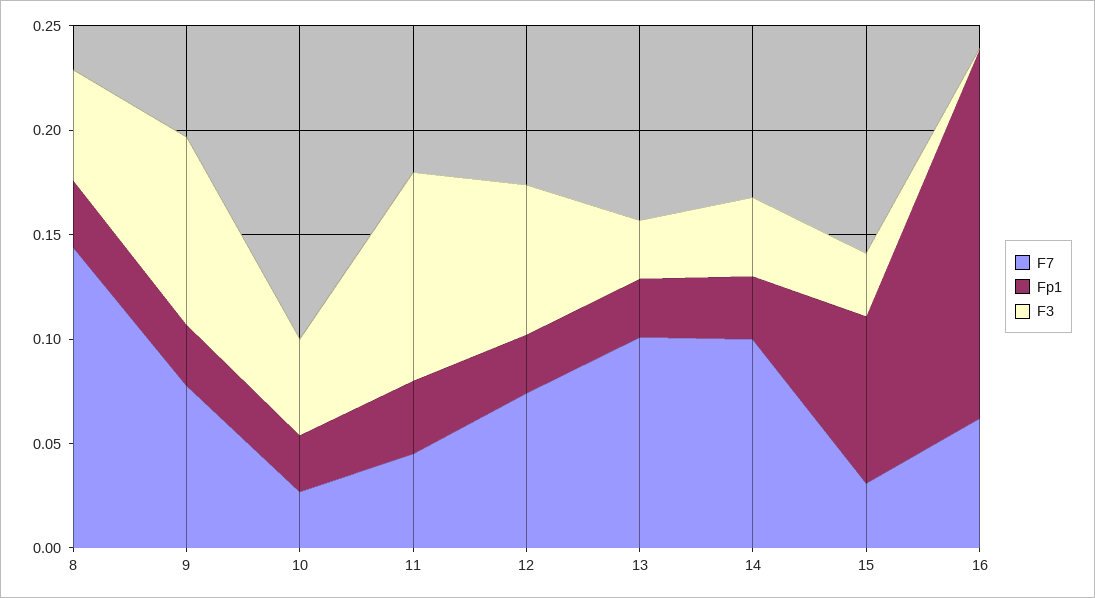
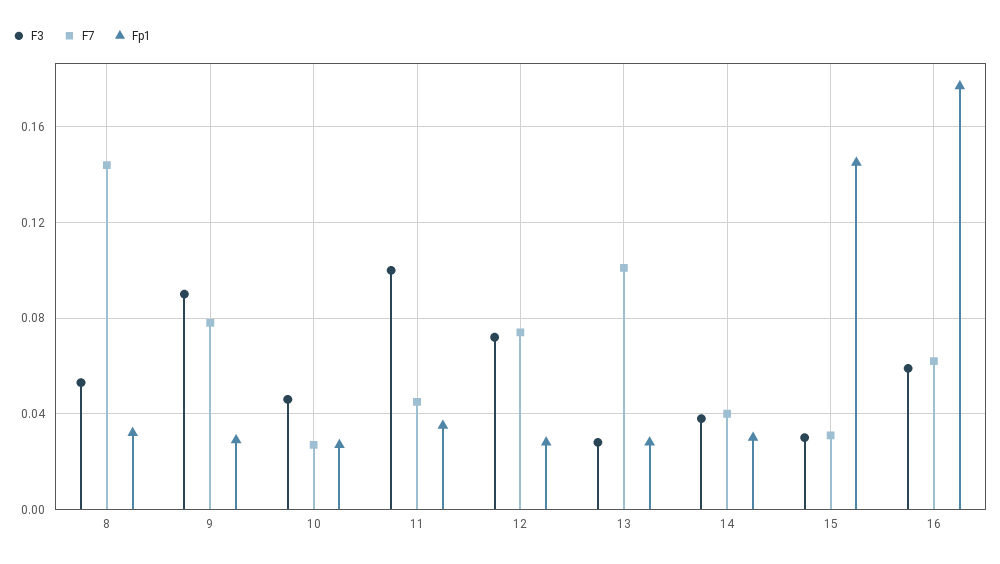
F7, 14: 0.1 -> 0.04
Fp1, 15: 0.08 -> 0.145
F3, 16: 0 -> 0.06

